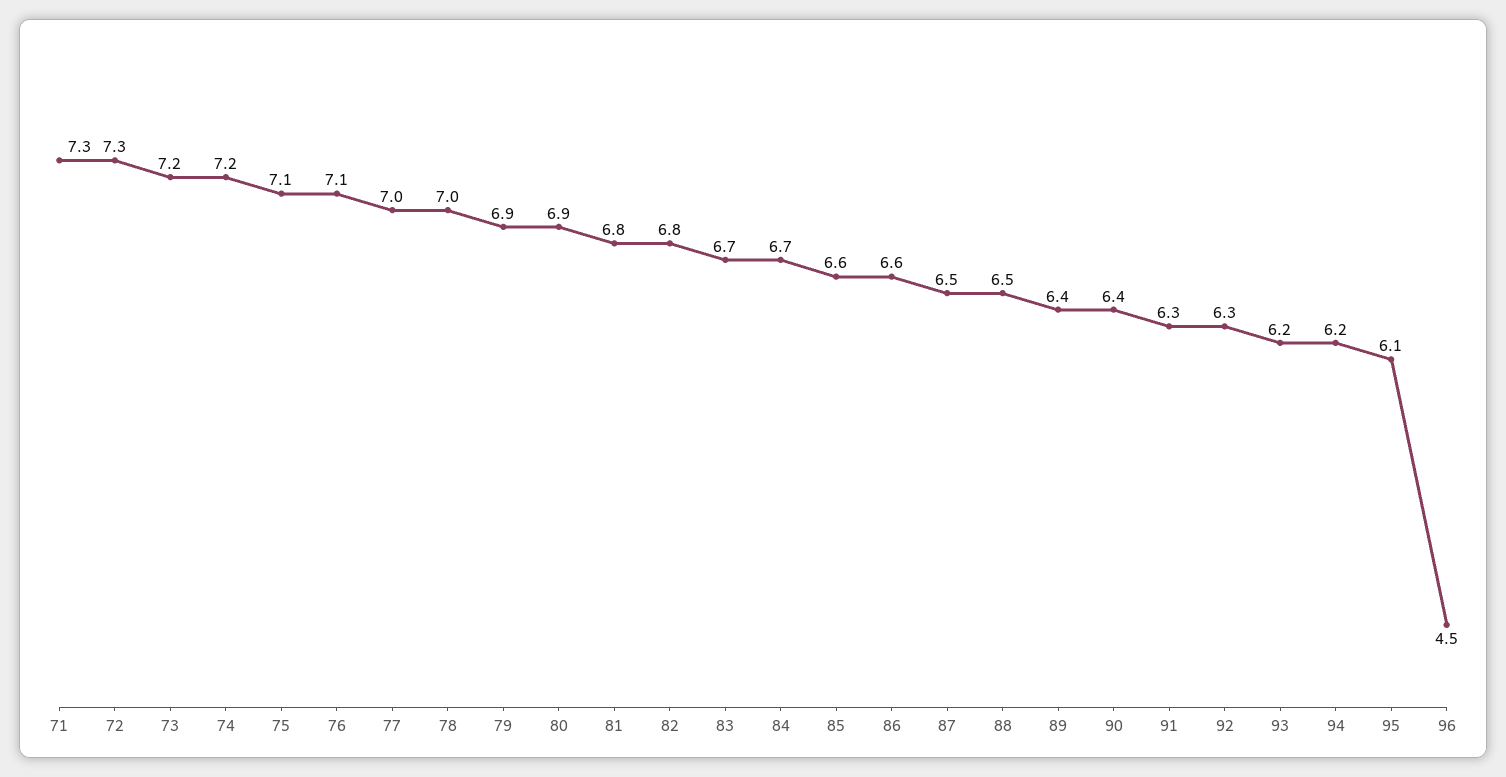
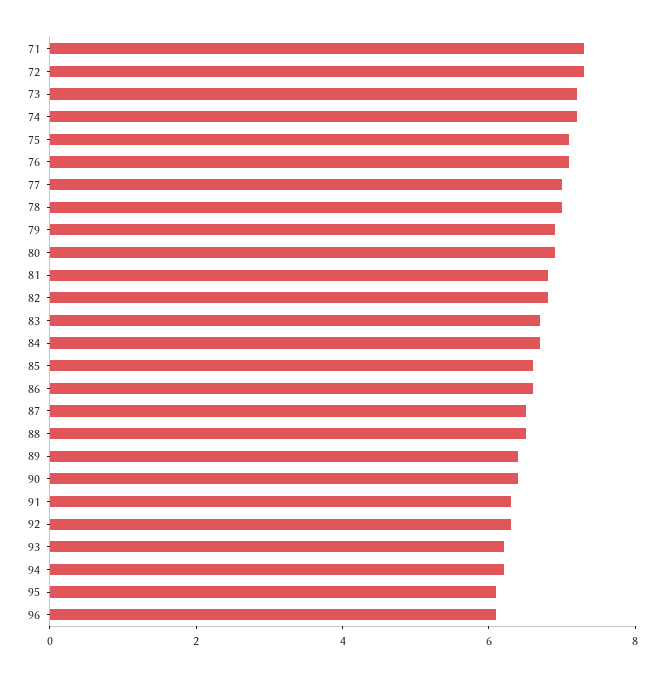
96: 4.5 -> 6

